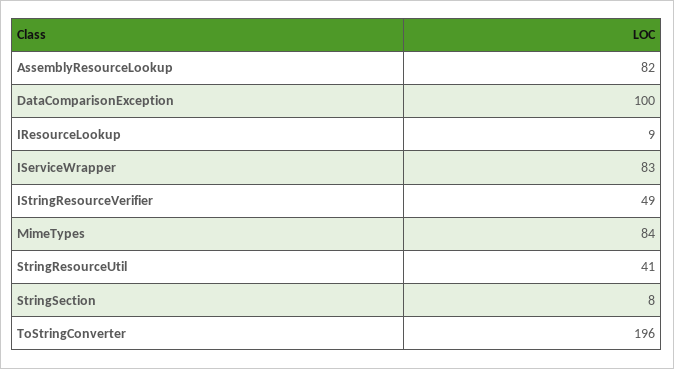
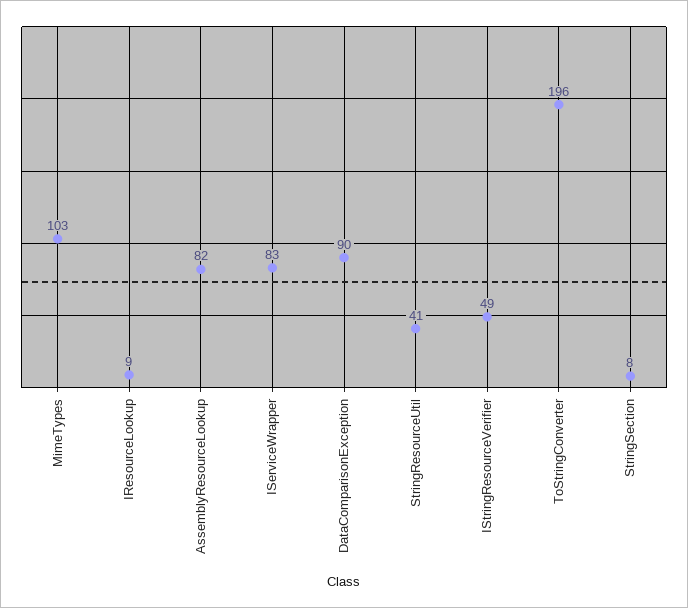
DataComparisonException: 100 -> 90
MimeTypes: 84 -> 103

